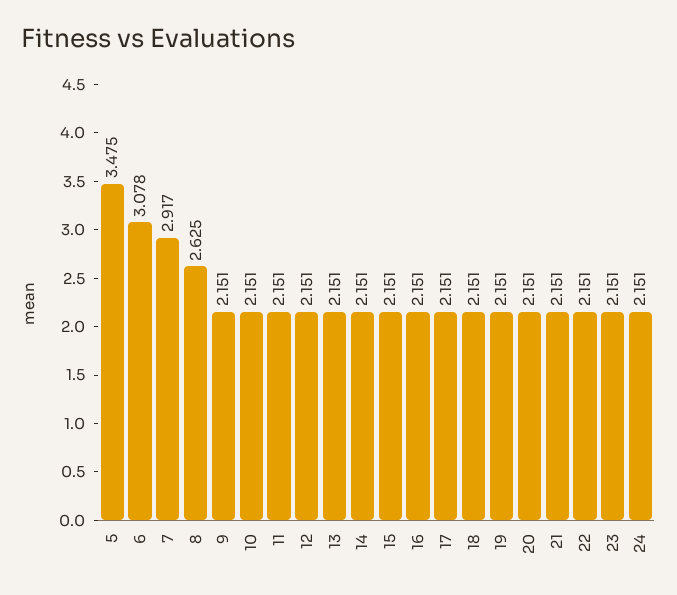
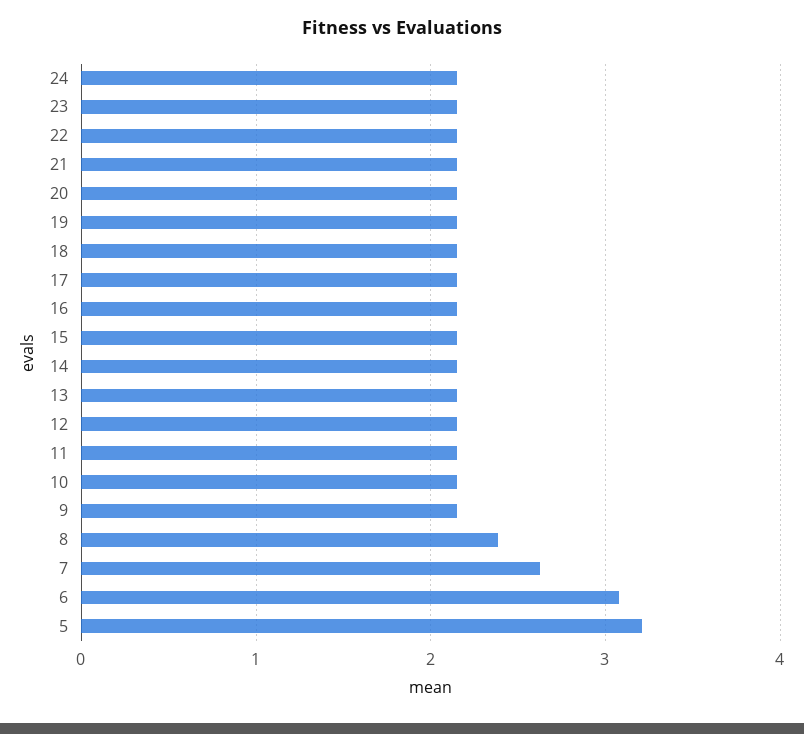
5: 3.475 -> 3.2
7: 2.917 -> 2.6
8: 2.625 -> 2.4

